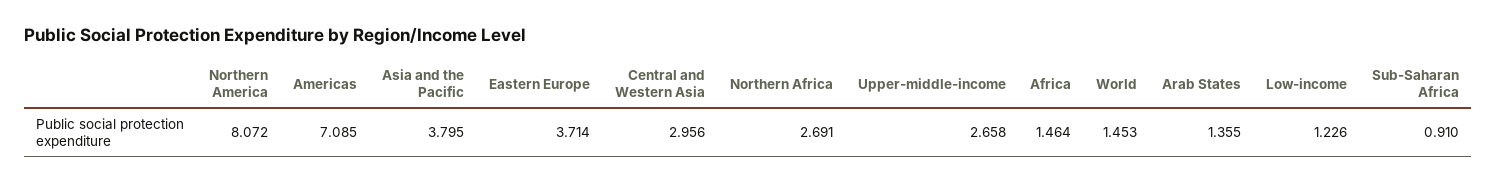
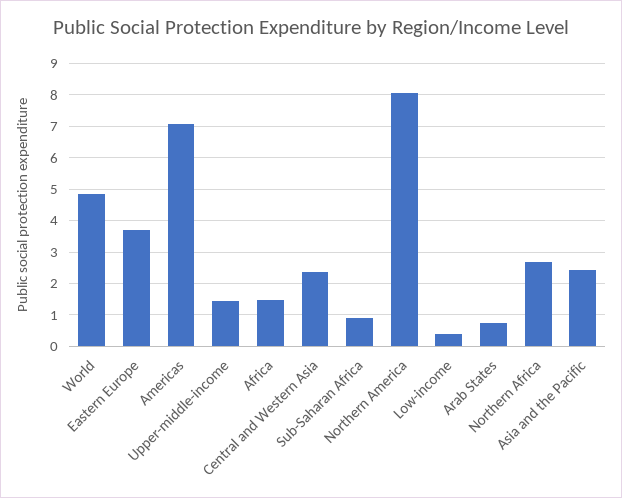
Asia and the Pacific: 3.795 -> 2.4
Central and Western Asia: 2.956 -> 2.4
Upper-middle-income: 2.658 -> 1.4
World: 1.453 -> 4.8
Arab States: 1.355 -> 0.8
Low-income: 1.226 -> 0.4

